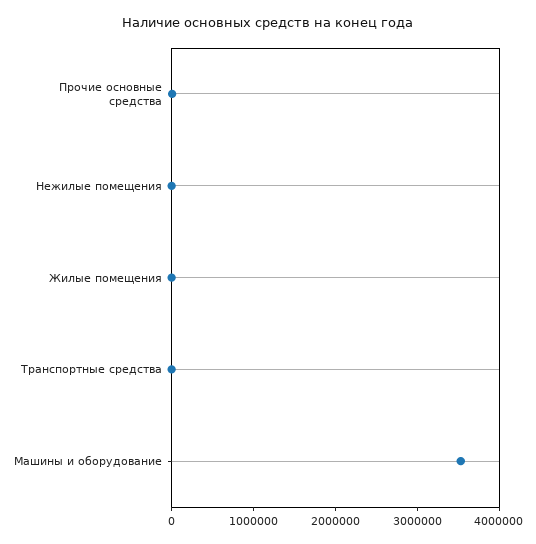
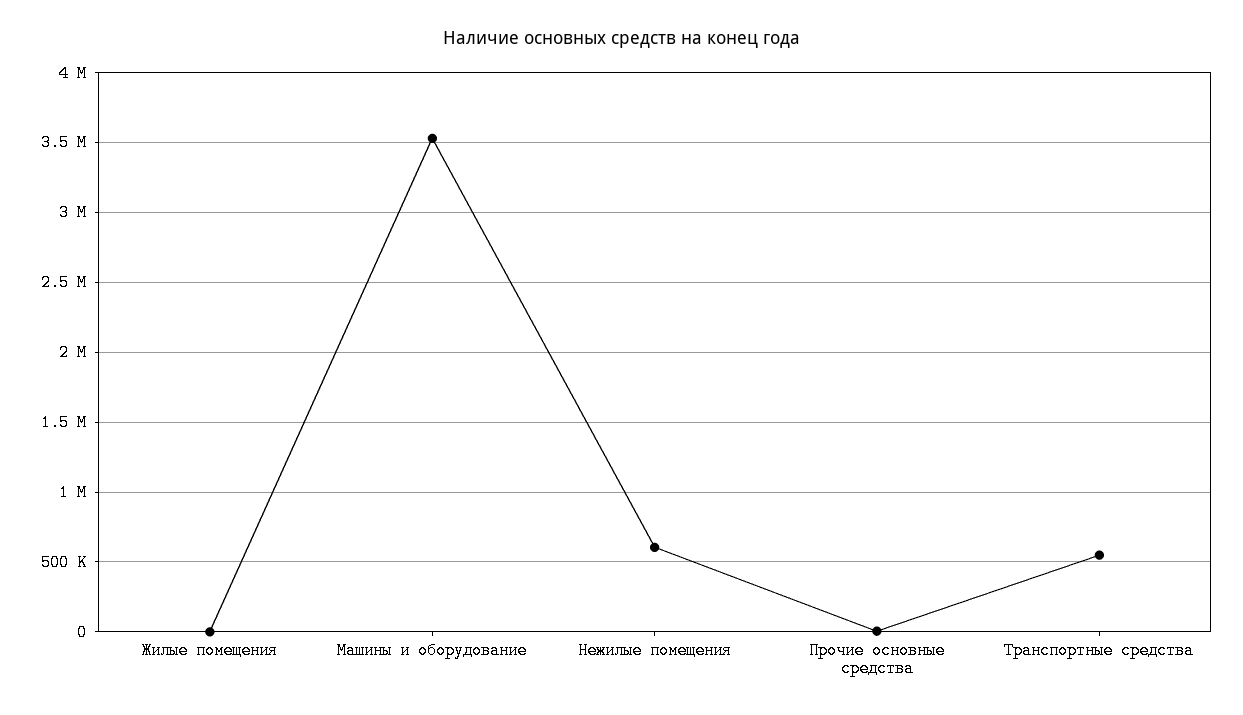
Нежилые помещения: 0 -> 600000
Транспортные средства: 0 -> 550000

